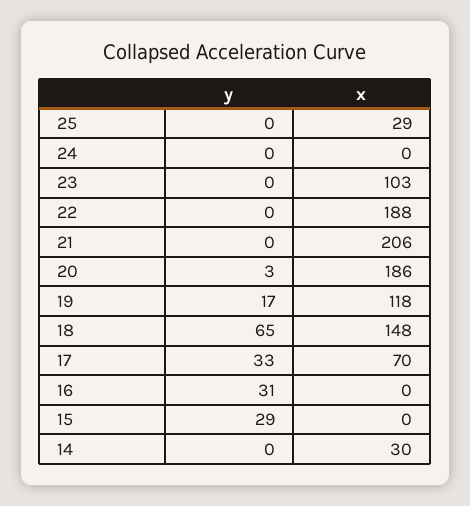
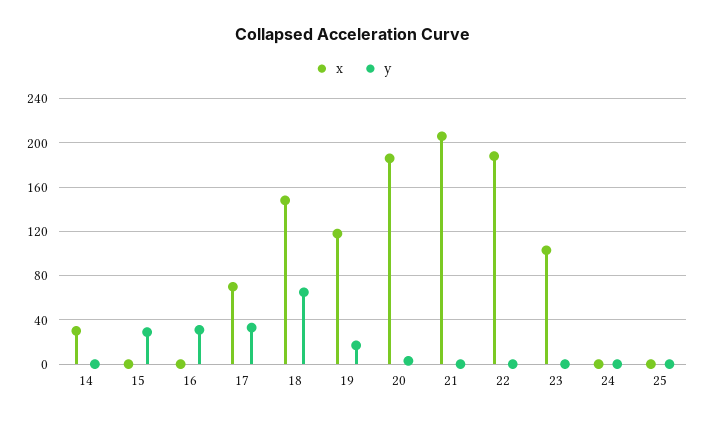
x, 25: 29 -> 0

